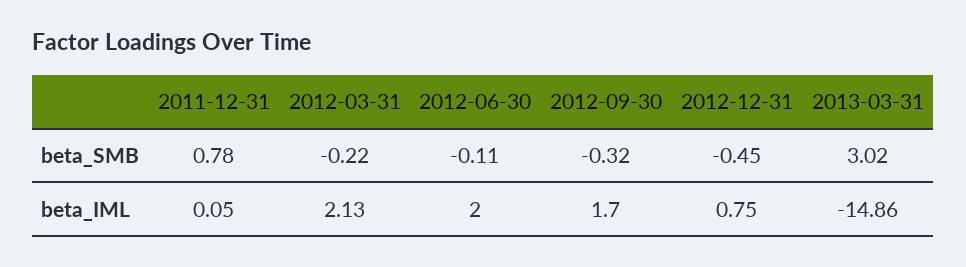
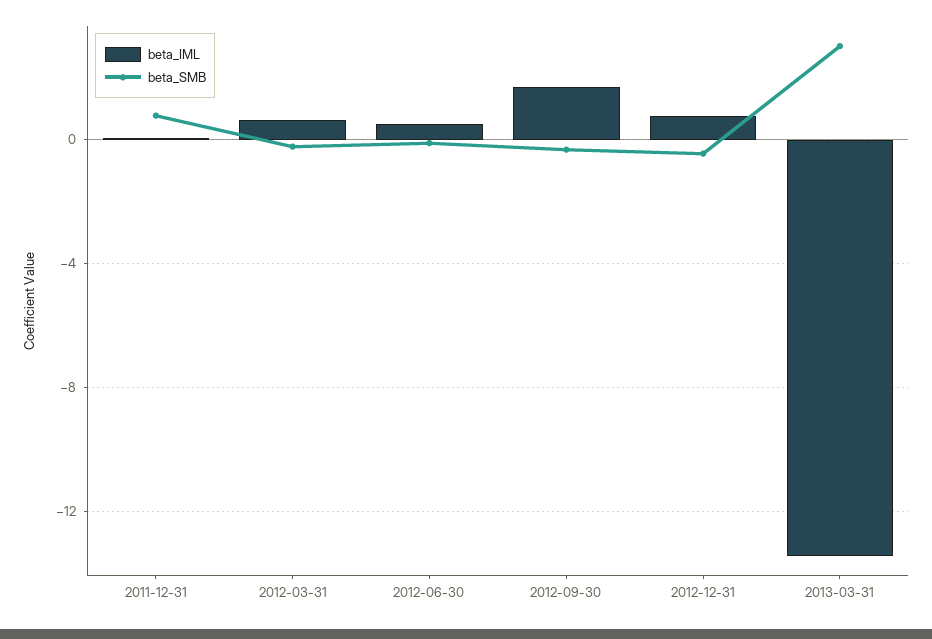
beta_IML, 2012-03-31: 2.13 -> 0.5
beta_IML, 2012-06-30: 2 -> 0.5
beta_IML, 2013-03-31: -14.86 -> -13.5

